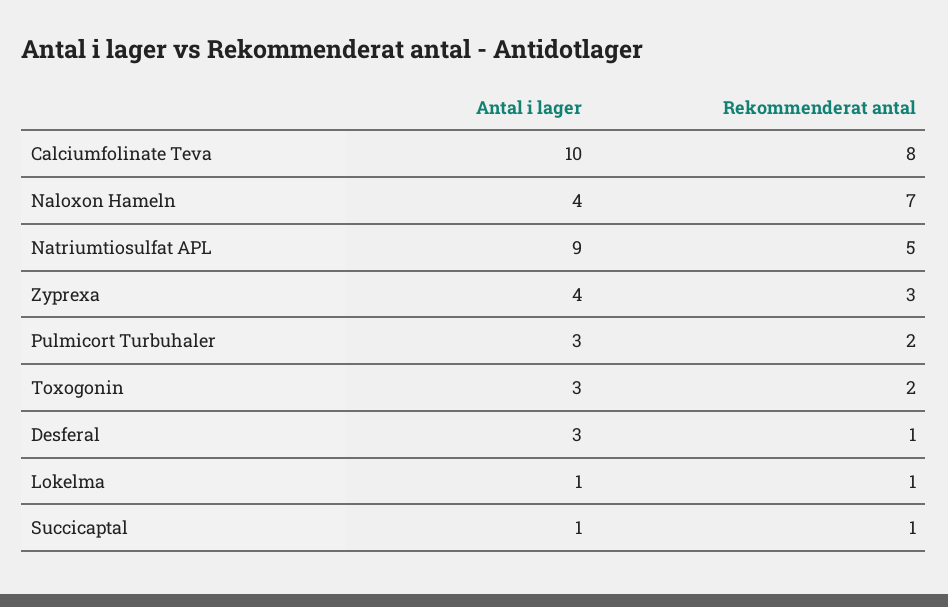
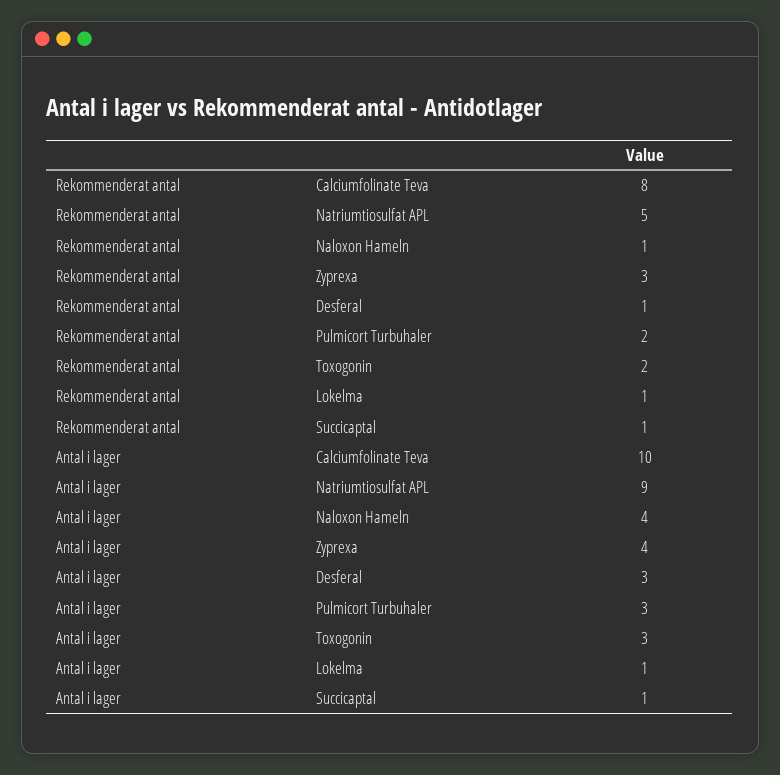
Rekommenderat antal, Naloxon Hameln: 7 -> 1

